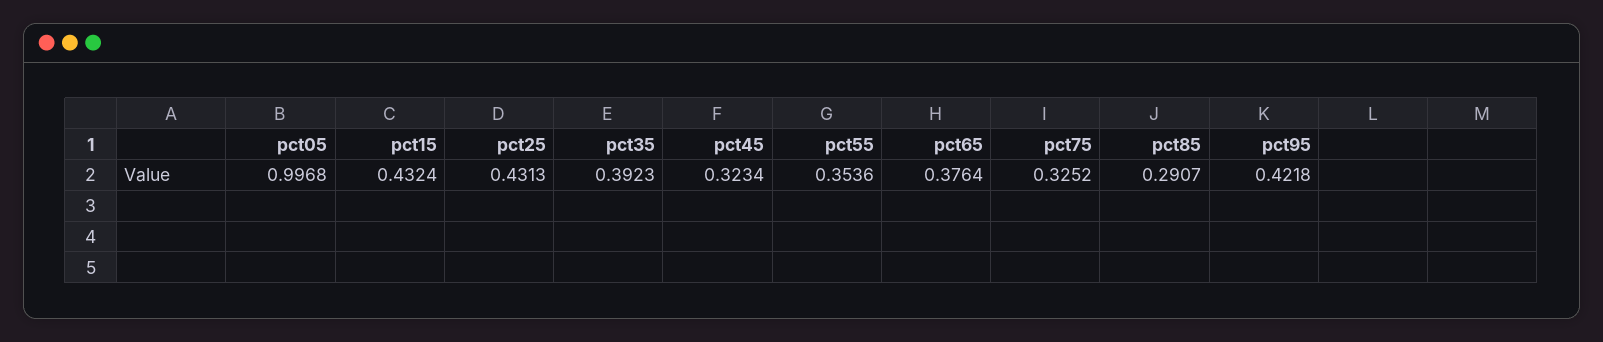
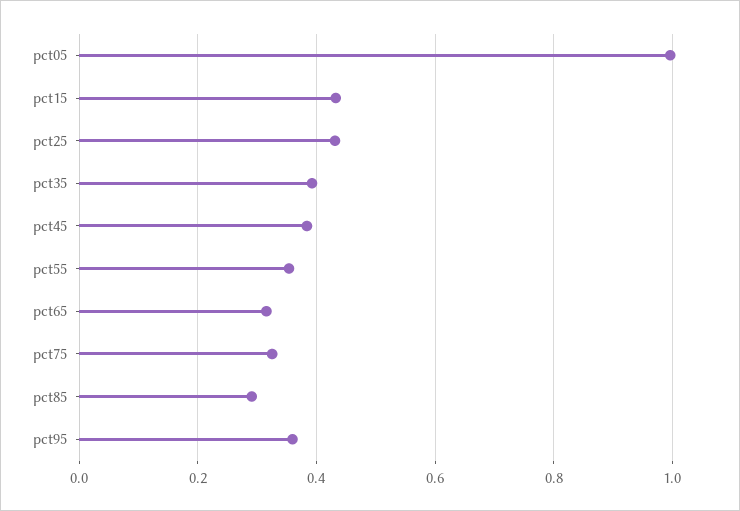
pct45: 0.3234 -> 0.38
pct65: 0.3764 -> 0.32
pct95: 0.4218 -> 0.36

